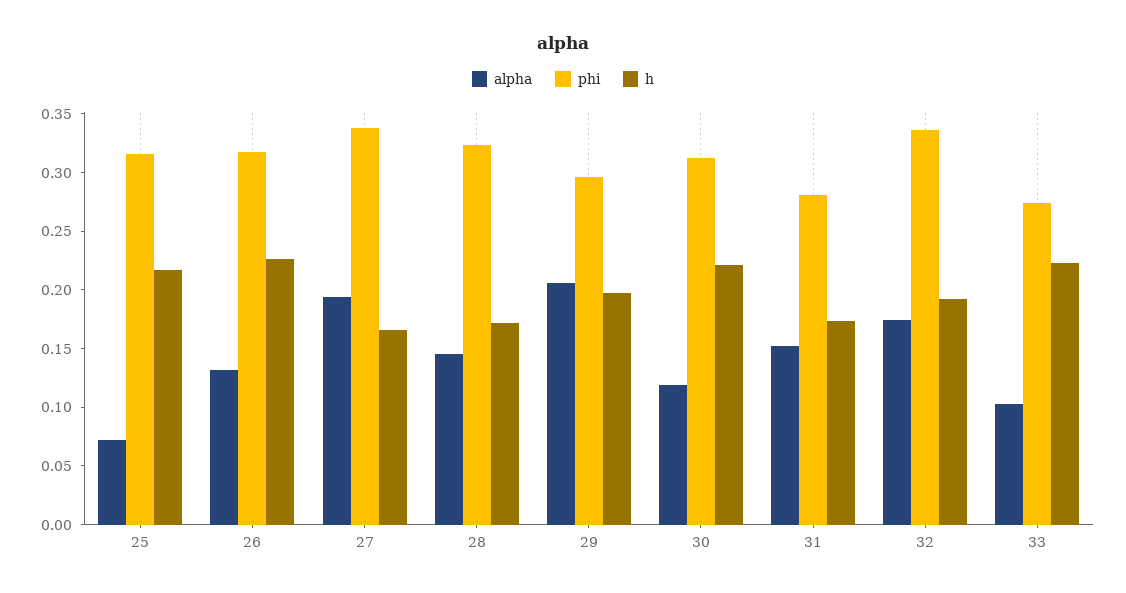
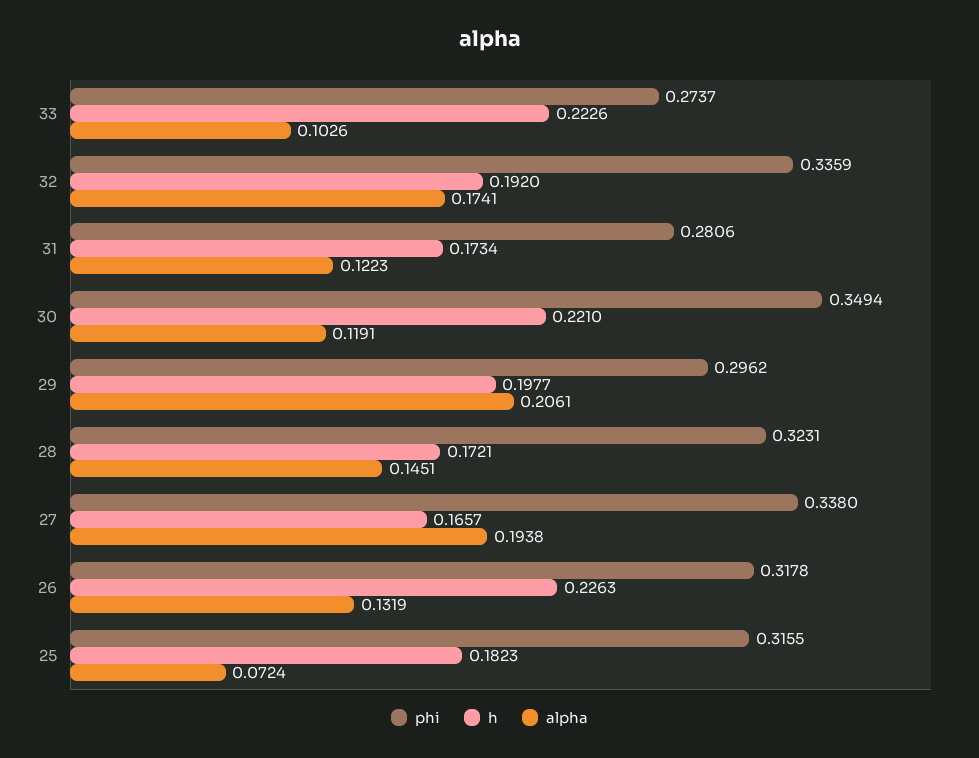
h, 25: 0.22 -> 0.1823
phi, 30: 0.31 -> 0.3494
alpha, 31: 0.15 -> 0.1223

